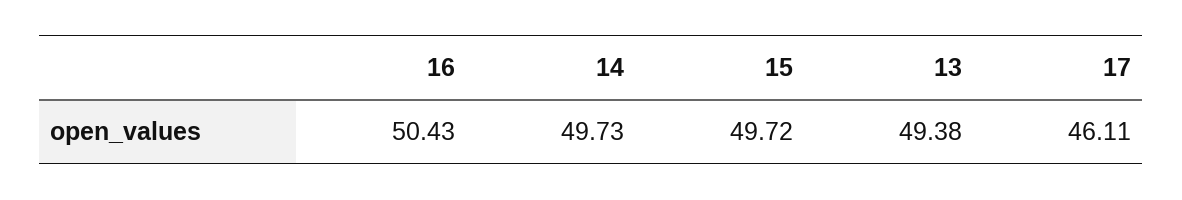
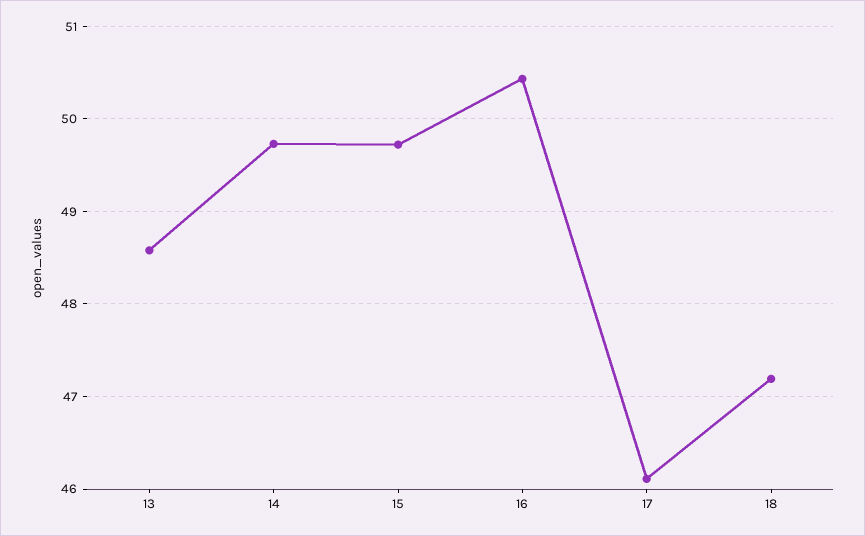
13: 49.38 -> 48.6
18: none -> 47.2

